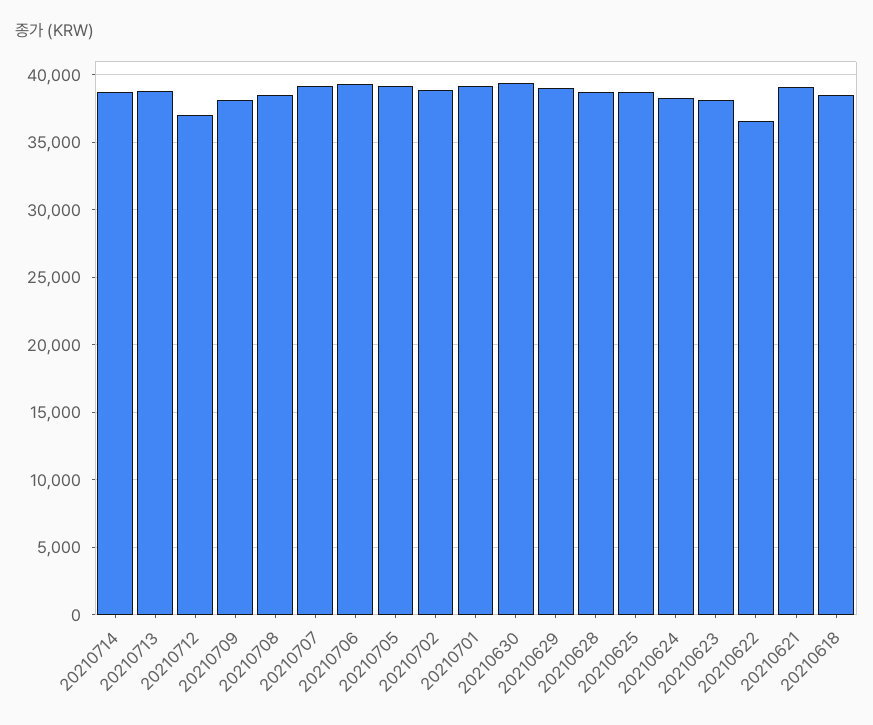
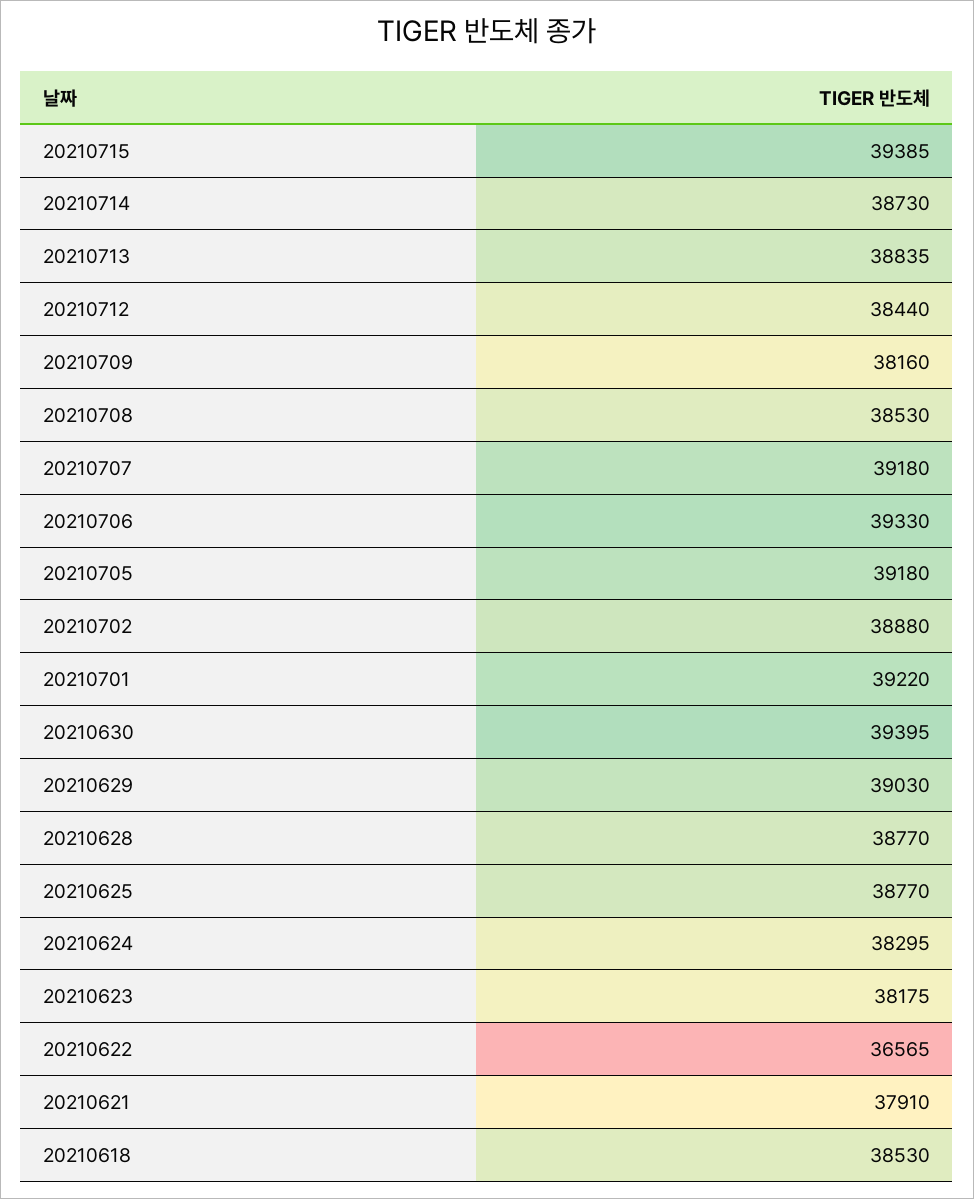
20210712: 37000 -> 38440
20210621: 39000 -> 37910
20210715: none -> 39385

